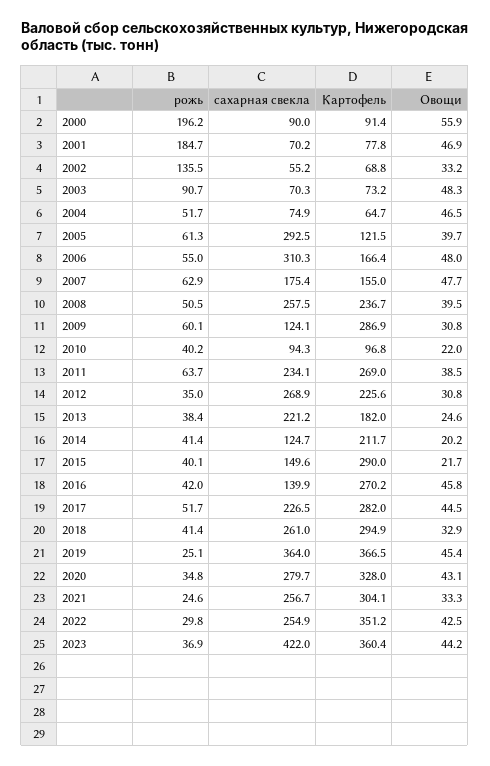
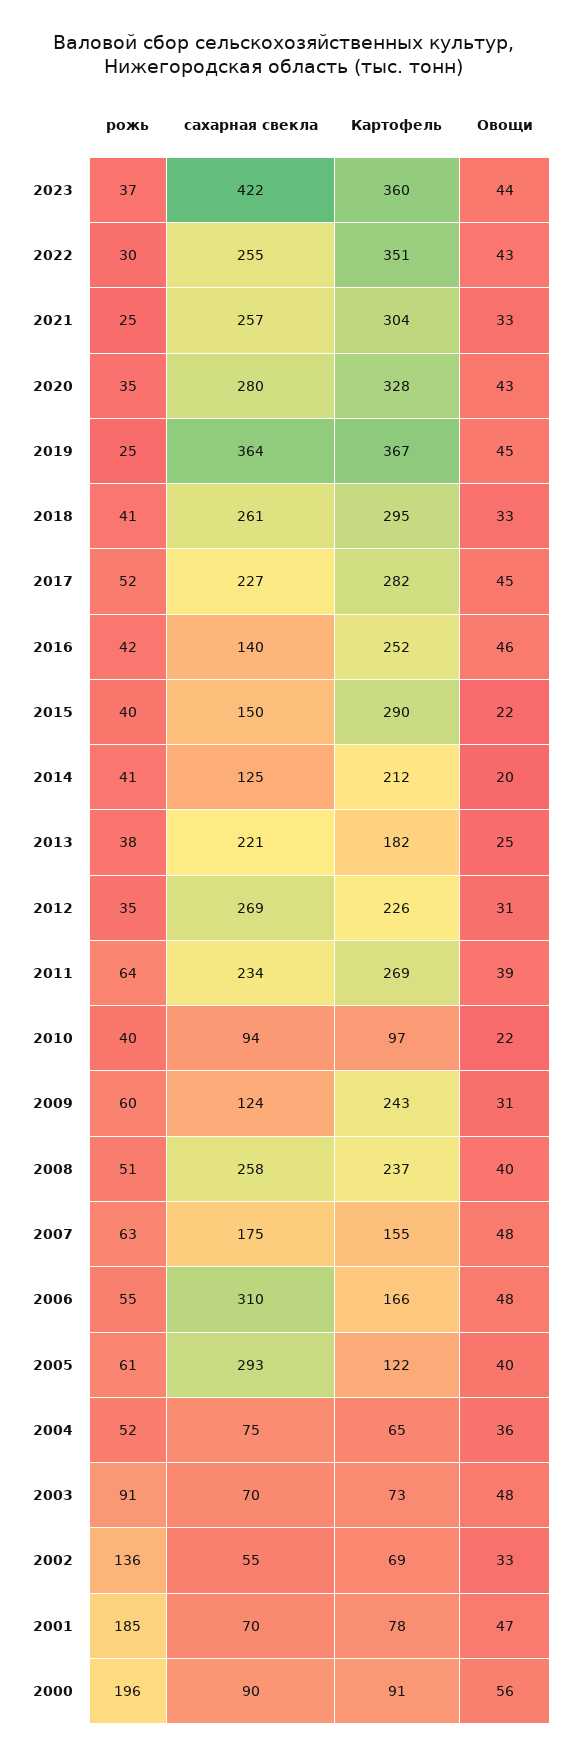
Овощи, 2004: 46.5 -> 36
Картофель, 2009: 286.9 -> 243
Картофель, 2016: 270.2 -> 252

